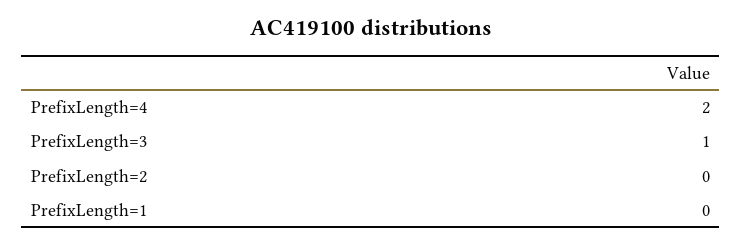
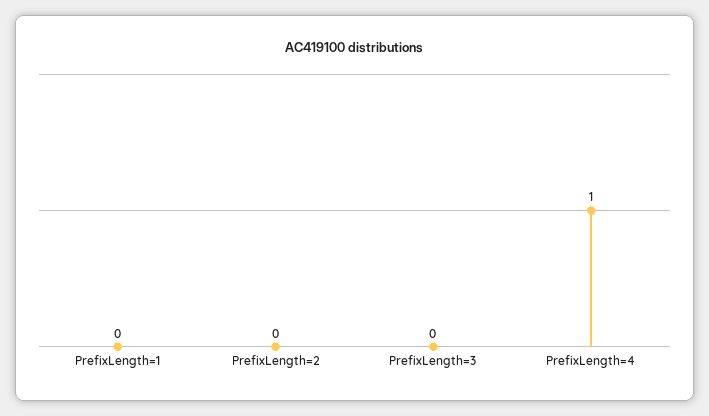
PrefixLength=4: 2 -> 1
PrefixLength=3: 1 -> 0

